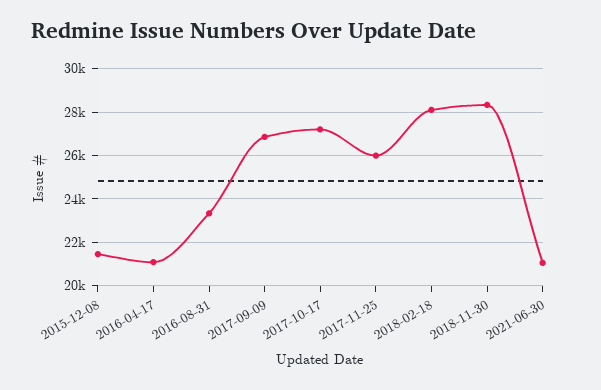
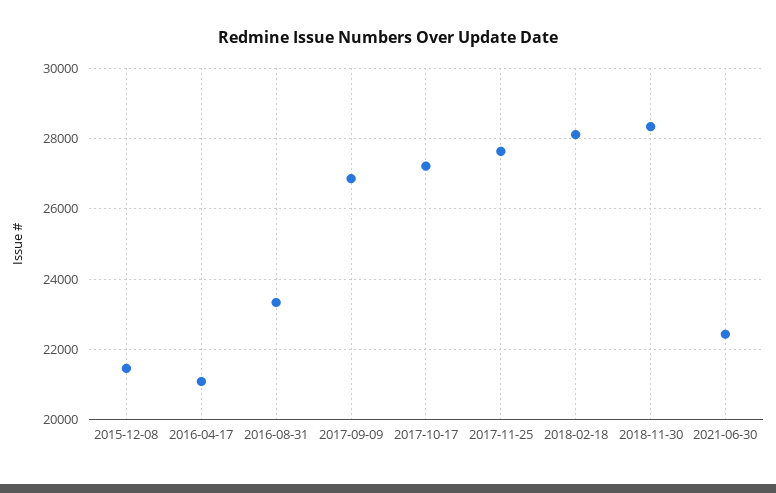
2017-11-25: 26000 -> 27600
2021-06-30: 21000 -> 22400

